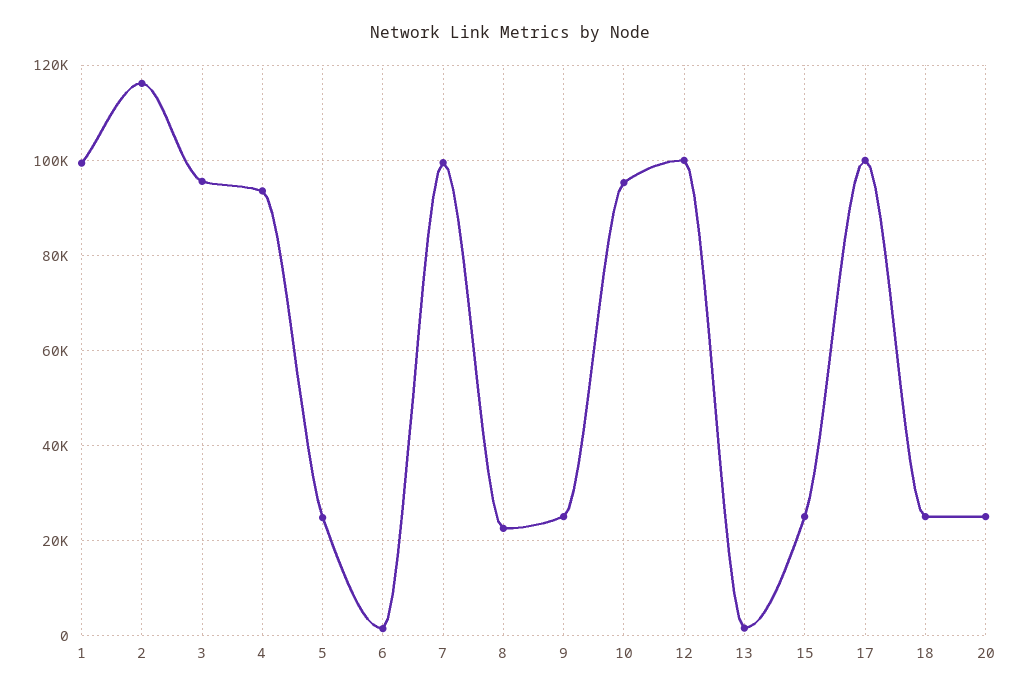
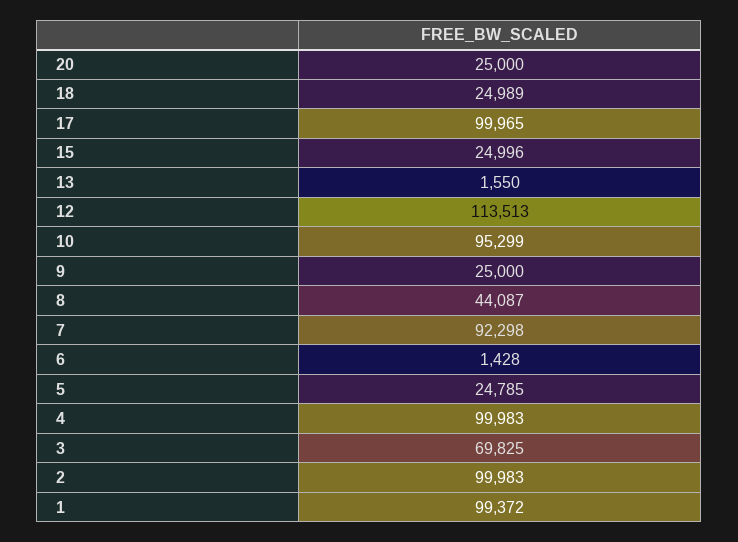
2: 116000 -> 99983
3: 96000 -> 69825
4: 94000 -> 99983
7: 100000 -> 92298
8: 22000 -> 44087
12: 100000 -> 113513

